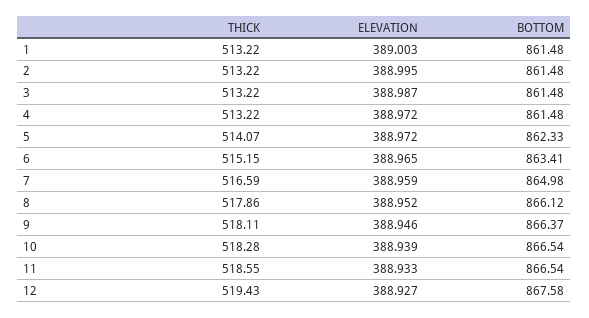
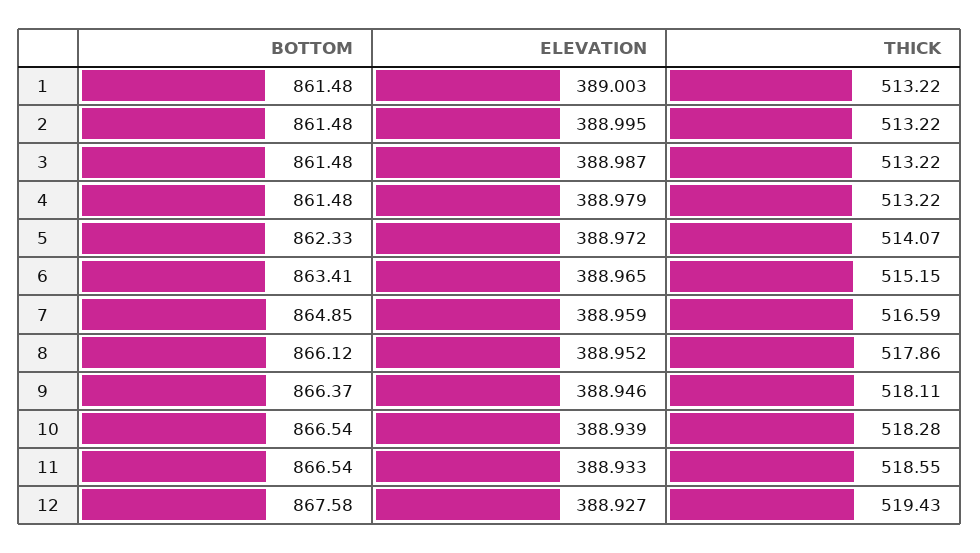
ELEVATION, 4: 388.972 -> 388.979
BOTTOM, 7: 864.98 -> 864.85

